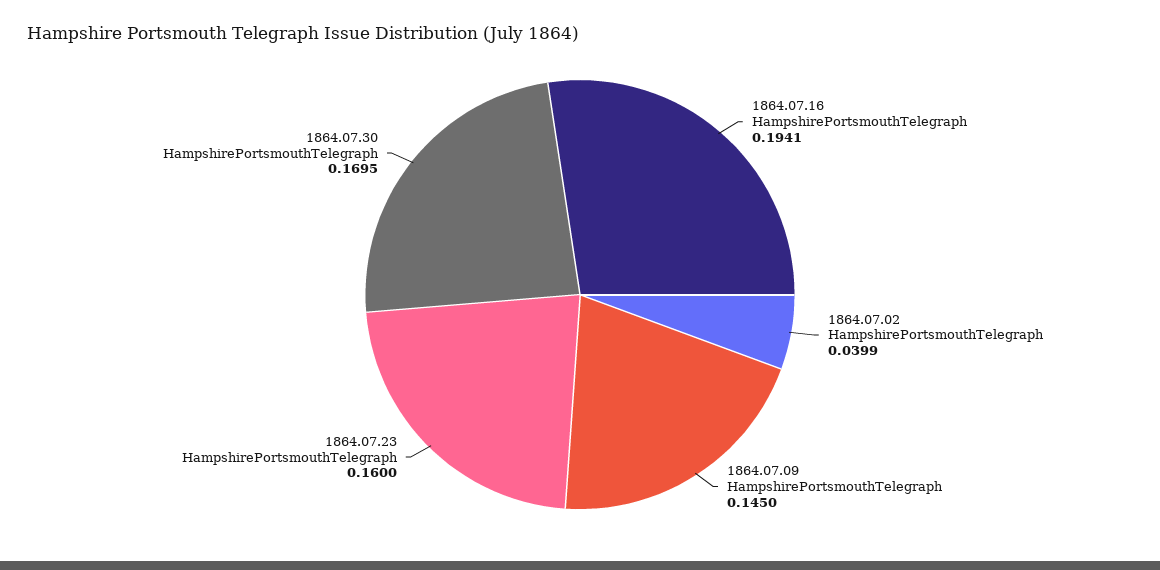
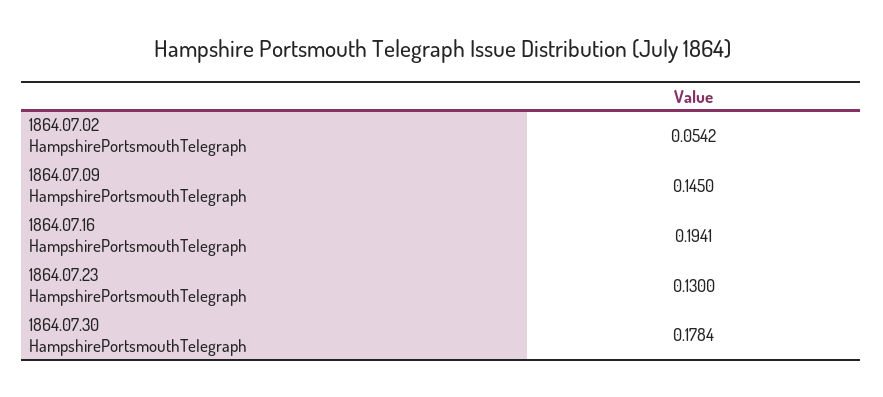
1864.07.02 HampshirePortsmouthTelegraph: 0.0399 -> 0.0542
1864.07.23 HampshirePortsmouthTelegraph: 0.16 -> 0.13
1864.07.30 HampshirePortsmouthTelegraph: 0.1695 -> 0.1784

